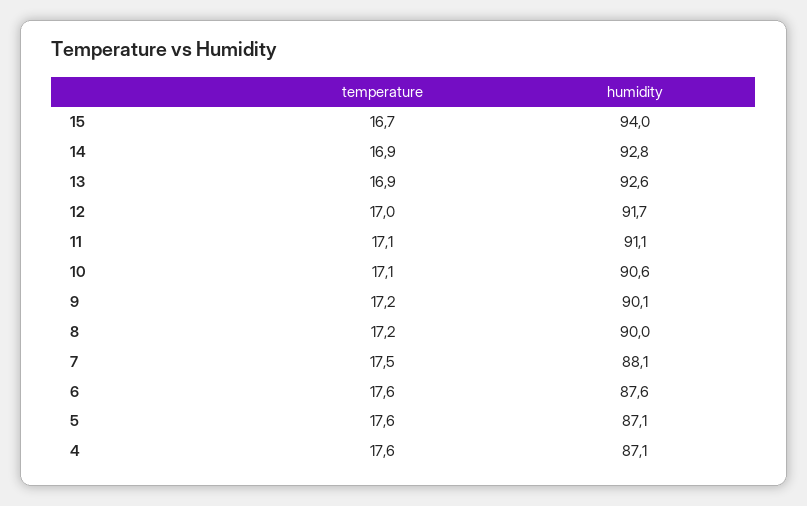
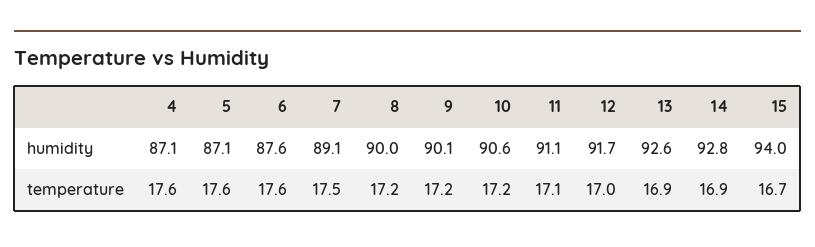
temperature, 10: 17.1 -> 17.2
humidity, 7: 88.1 -> 89.1

